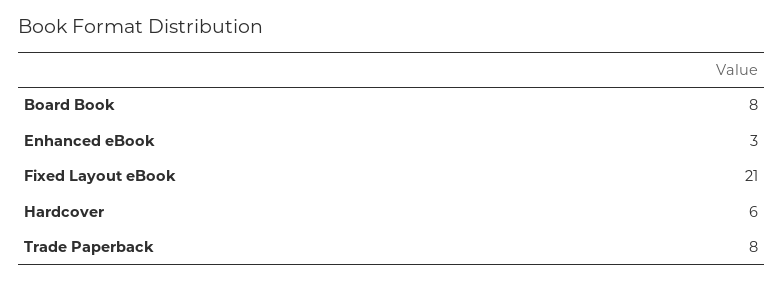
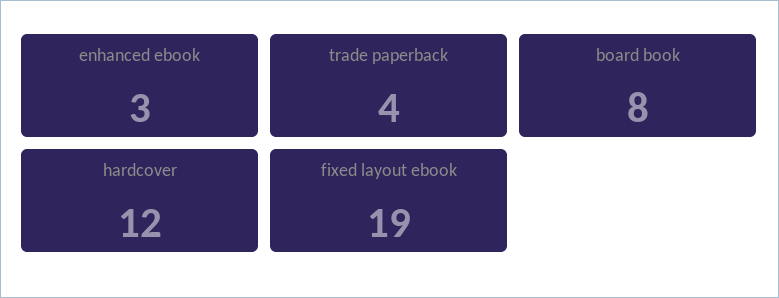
Fixed Layout eBook: 21 -> 19
Hardcover: 6 -> 12
Trade Paperback: 8 -> 4

